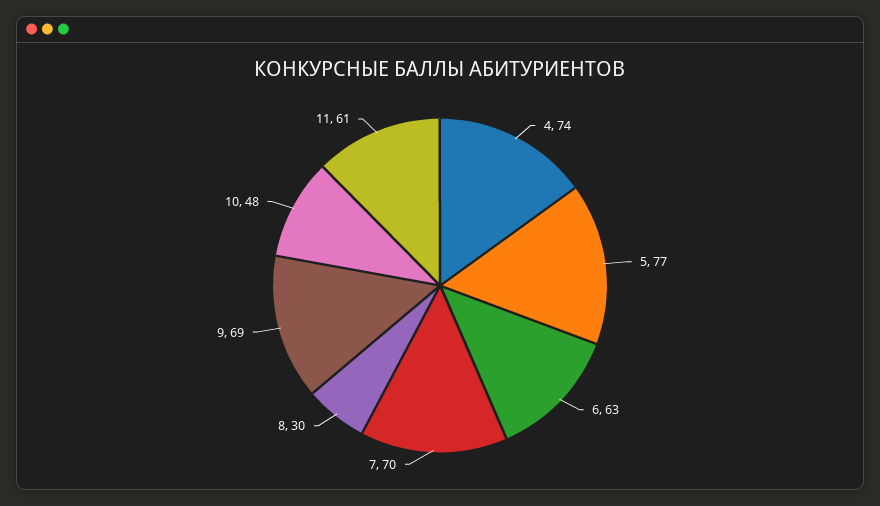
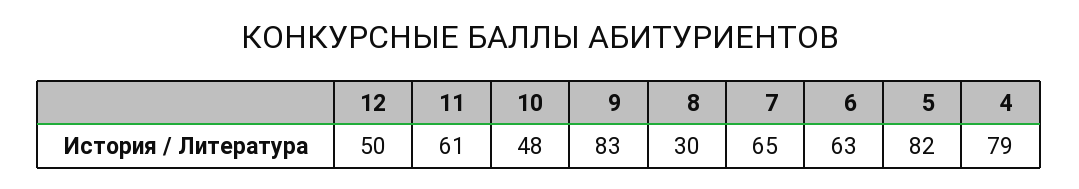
4: 74 -> 79
5: 77 -> 82
7: 70 -> 65
9: 69 -> 83
12: none -> 50

